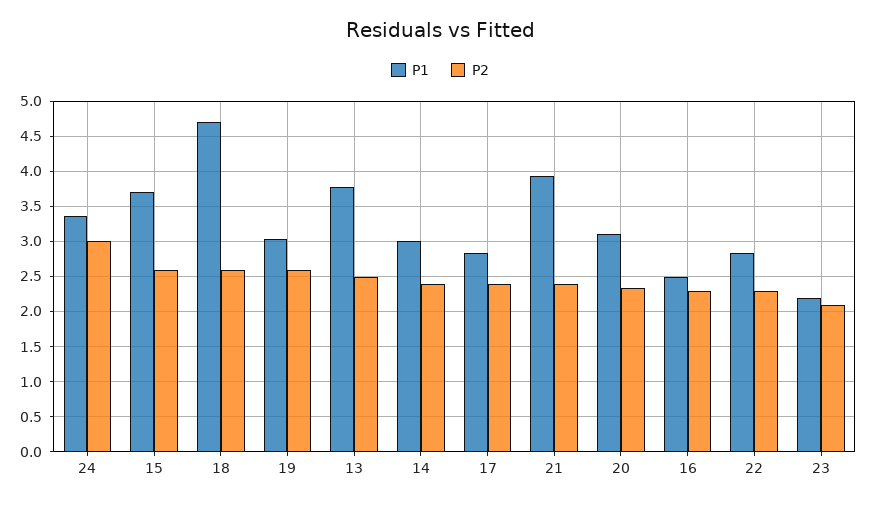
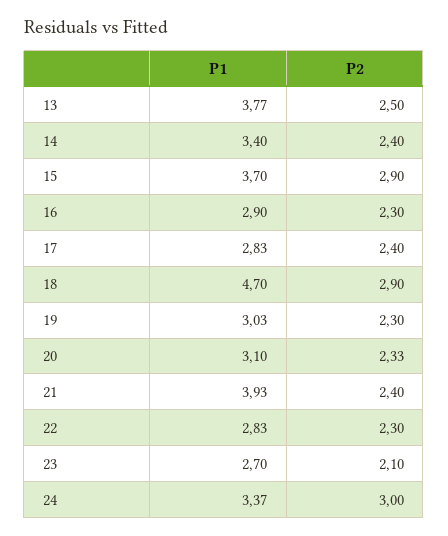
P2, 15: 2.6 -> 2.9
P2, 18: 2.6 -> 2.9
P2, 19: 2.6 -> 2.3
P1, 14: 3 -> 3.4
P1, 16: 2.5 -> 2.9
P1, 23: 2.2 -> 2.7

